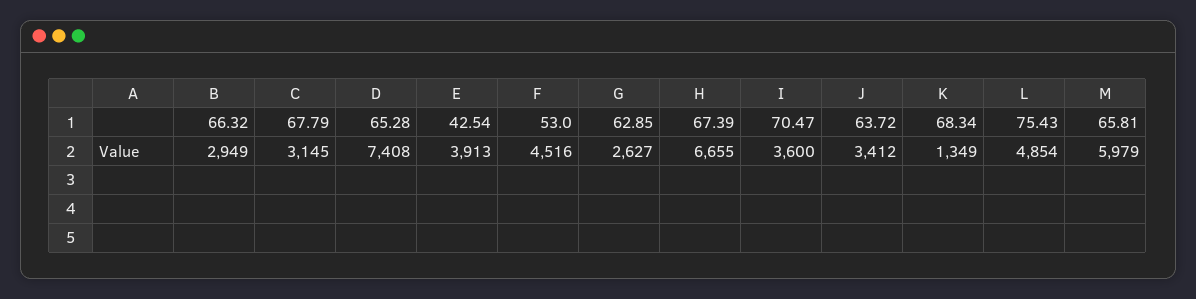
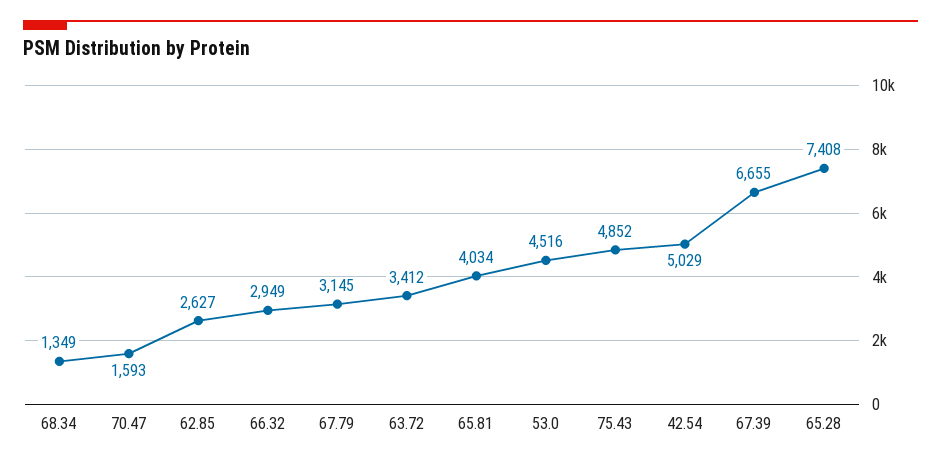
42.54: 3913 -> 5029
70.47: 3600 -> 1593
75.43: 4854 -> 4852
65.81: 5979 -> 4034

